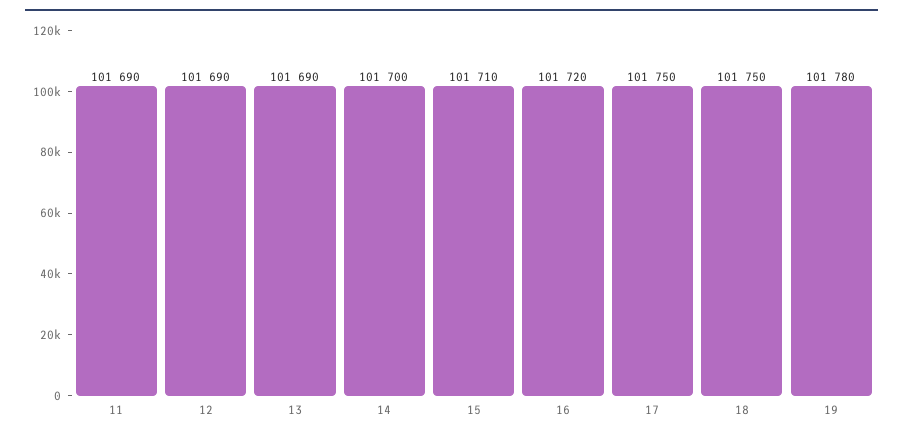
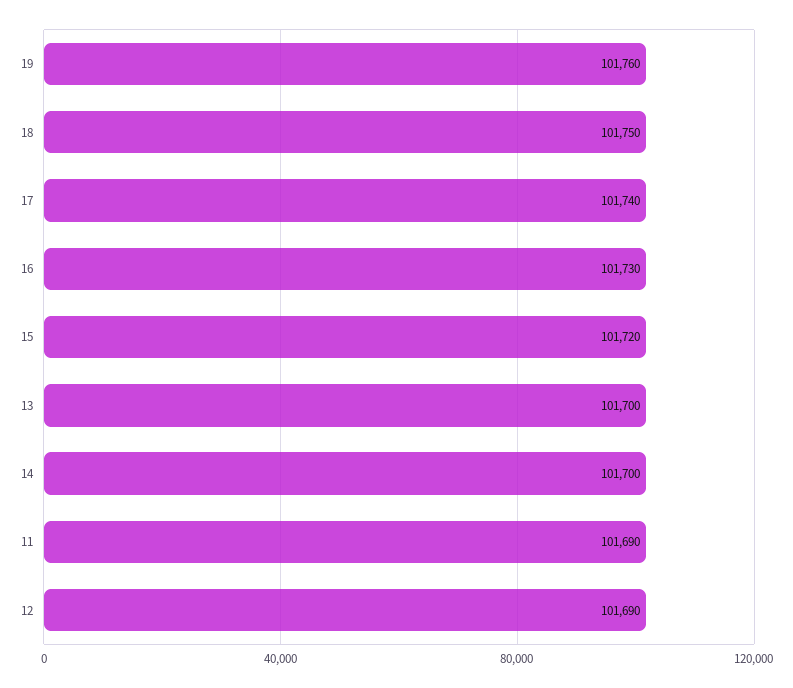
13: 101690 -> 101700
15: 101710 -> 101720
16: 101720 -> 101730
17: 101750 -> 101740
19: 101780 -> 101760

